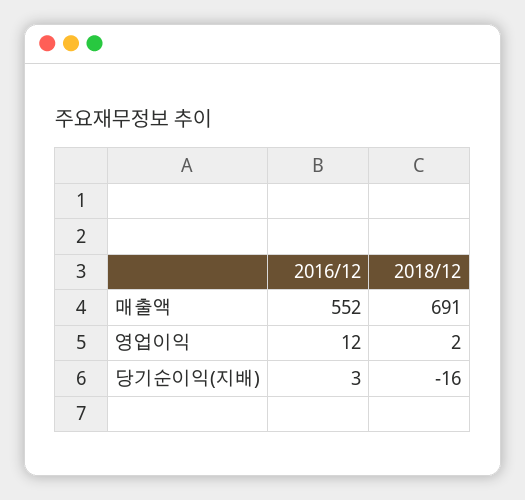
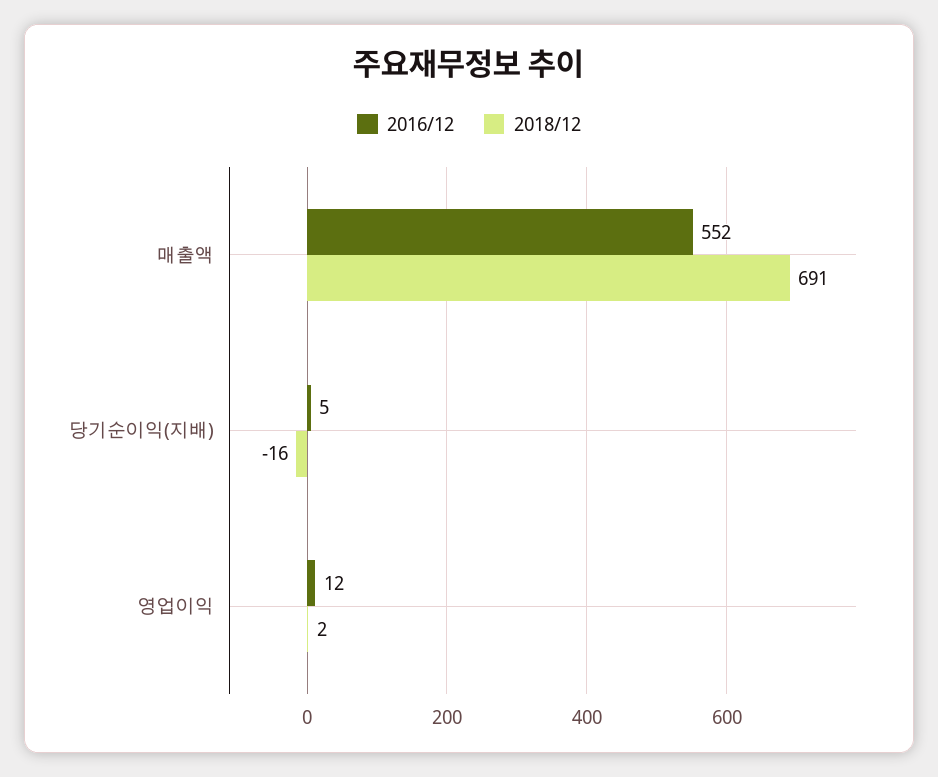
2016/12, 당기순이익(지배): 3 -> 5

